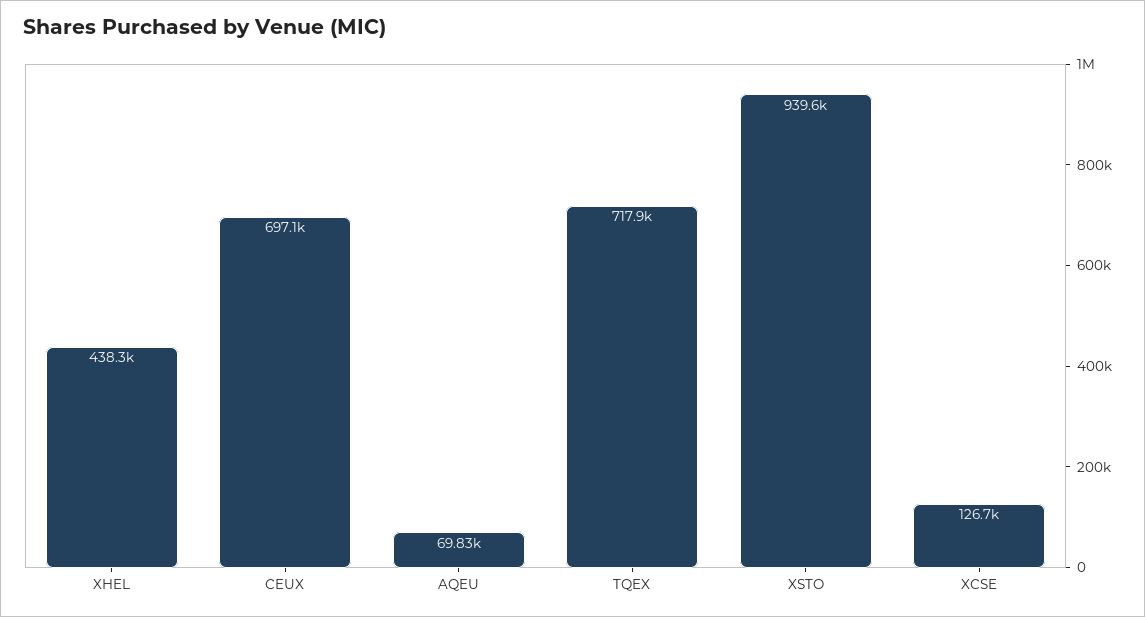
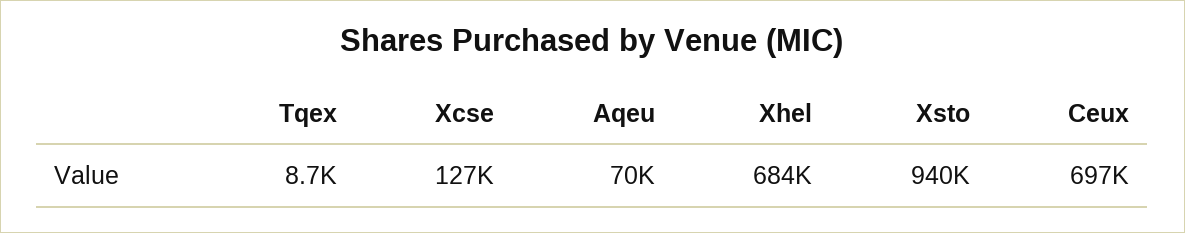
XHEL: 438300 -> 684000
TQEX: 717900 -> 8700

